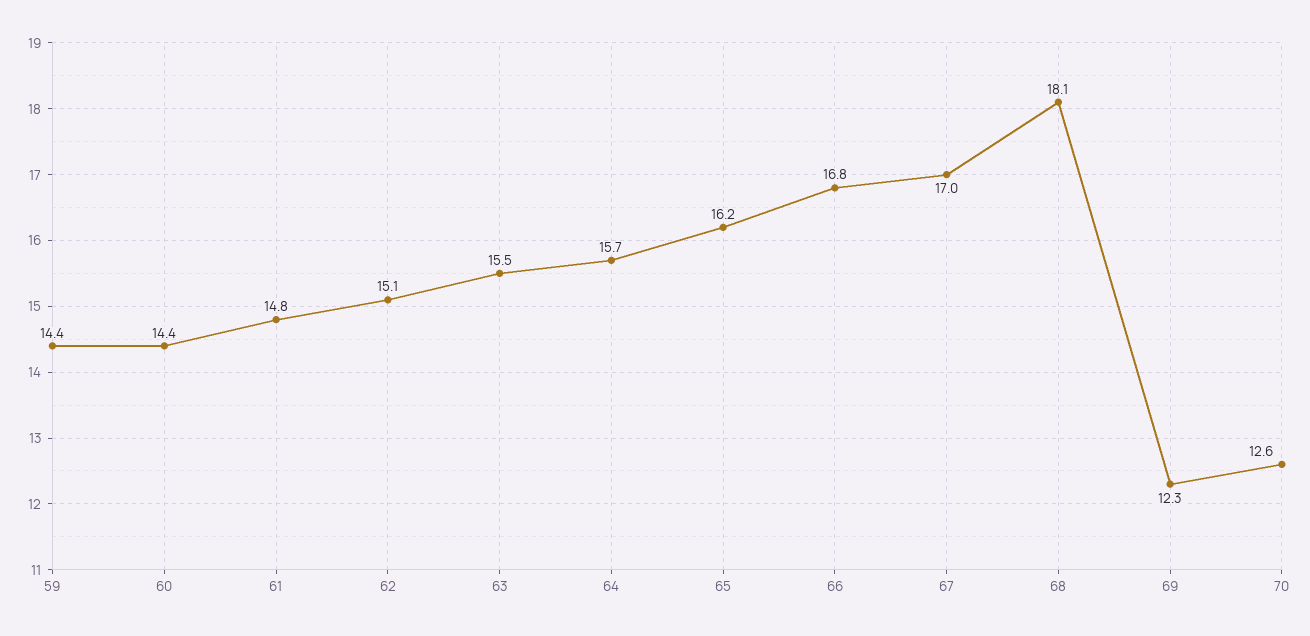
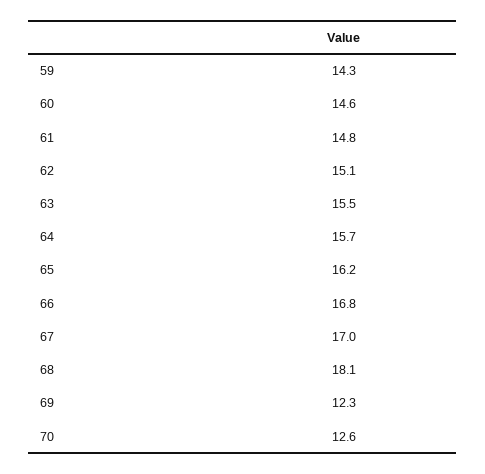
59: 14.4 -> 14.3
60: 14.4 -> 14.6

